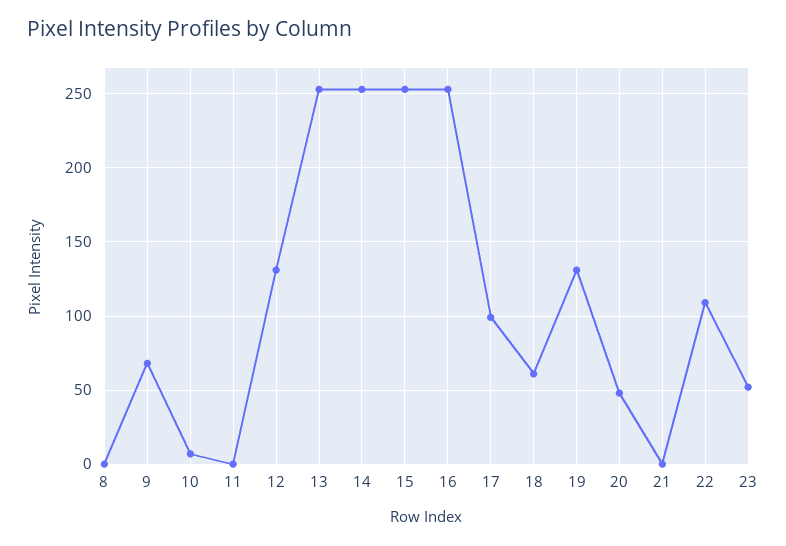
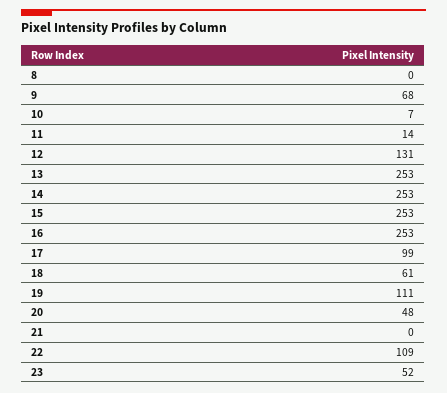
11: 0 -> 14
19: 130 -> 111

